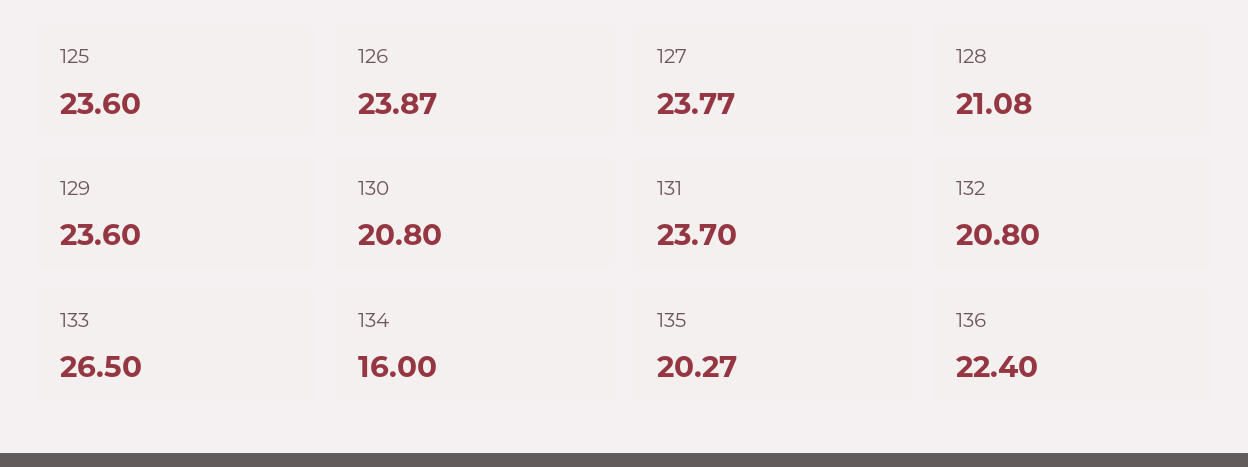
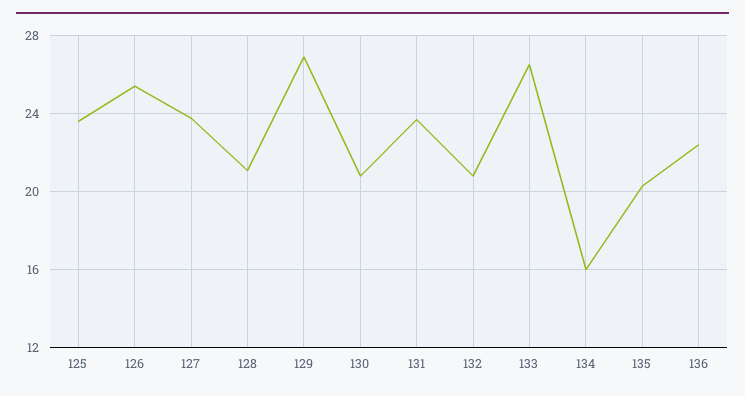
126: 23.87 -> 25.5
129: 23.6 -> 27

